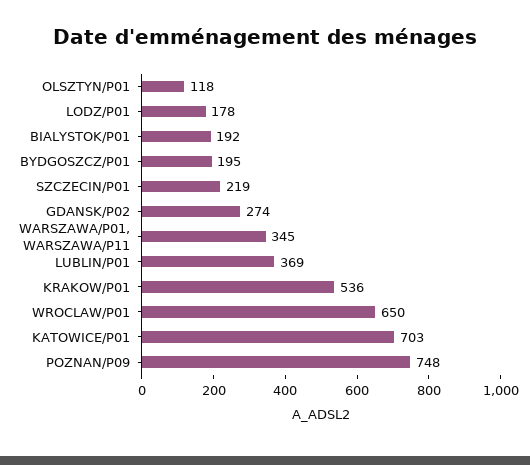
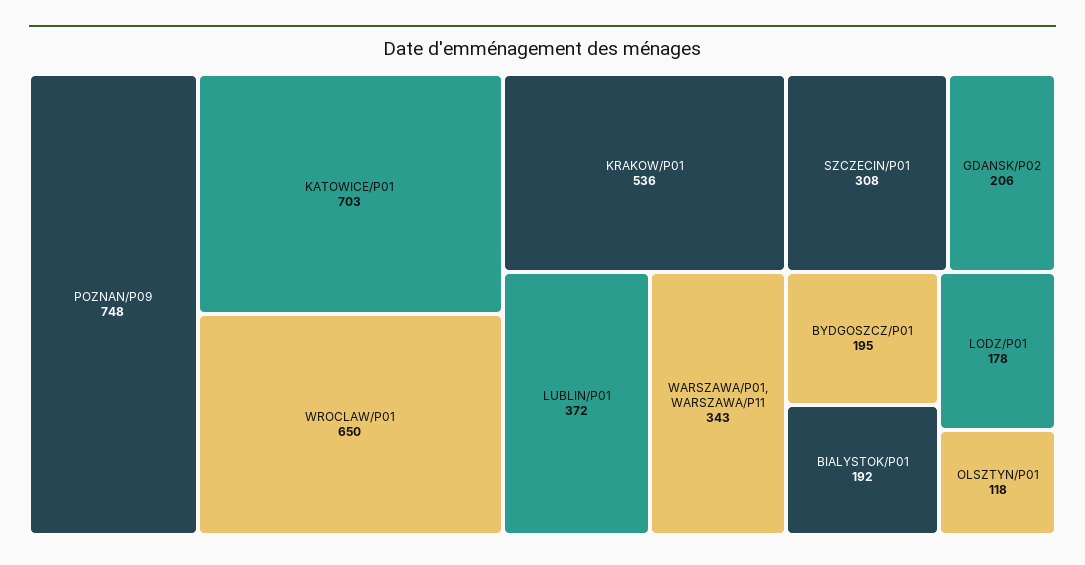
SZCZECIN/P01: 219 -> 308
GDANSK/P02: 274 -> 206
WARSZAWA/P01, WARSZAWA/P11: 345 -> 343
LUBLIN/P01: 369 -> 372

